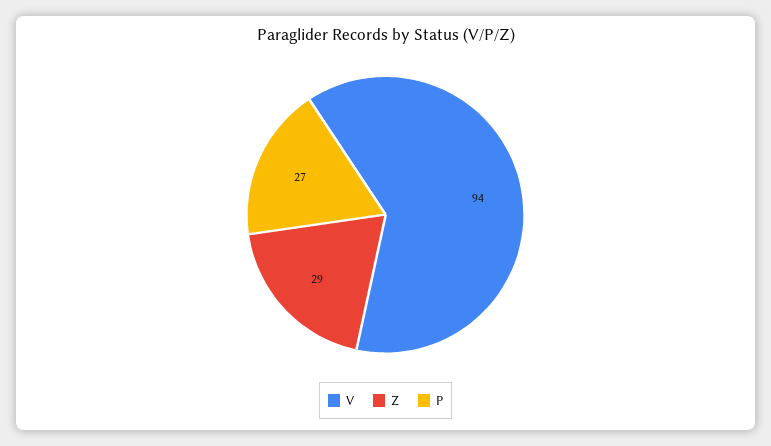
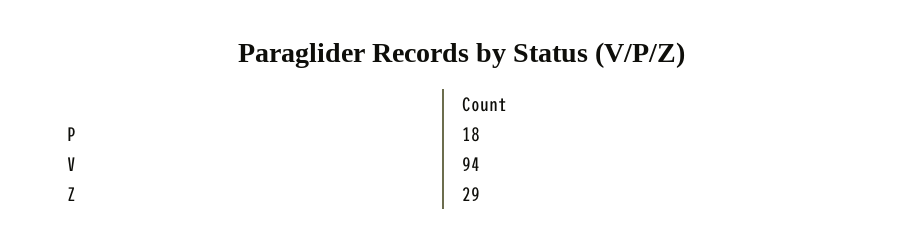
P: 27 -> 18

